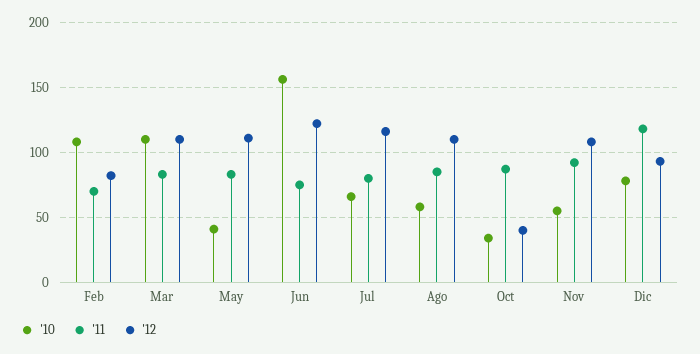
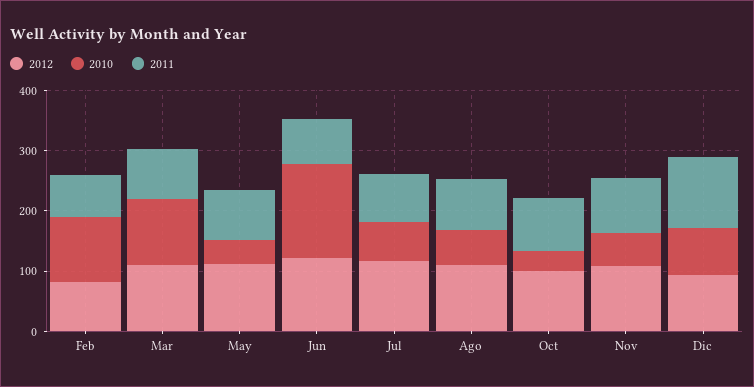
'12, Oct: 40 -> 100

